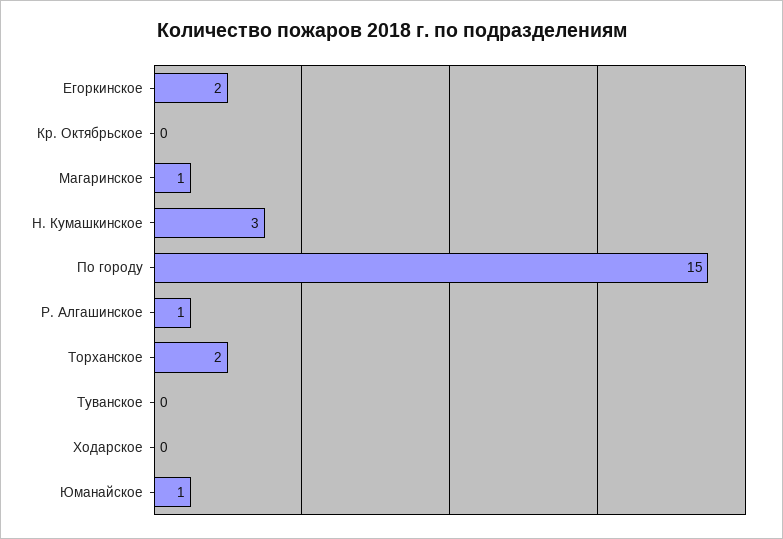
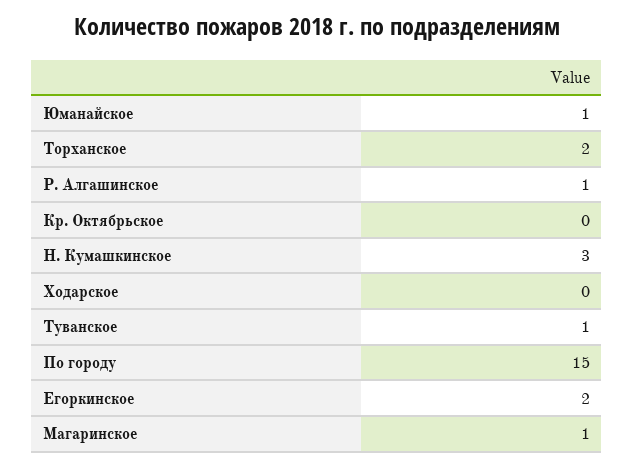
Туванское: 0 -> 1

